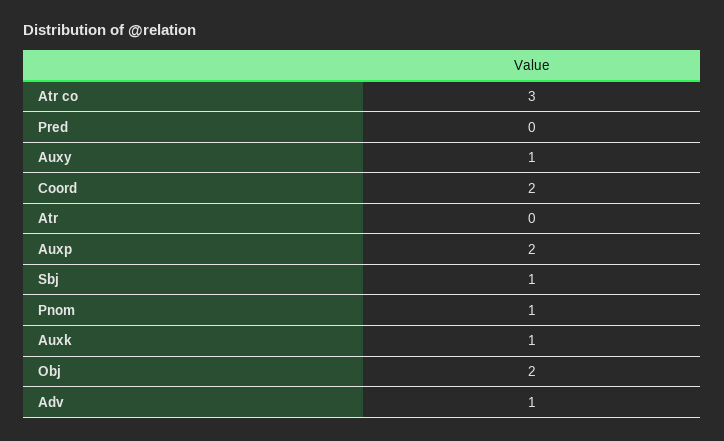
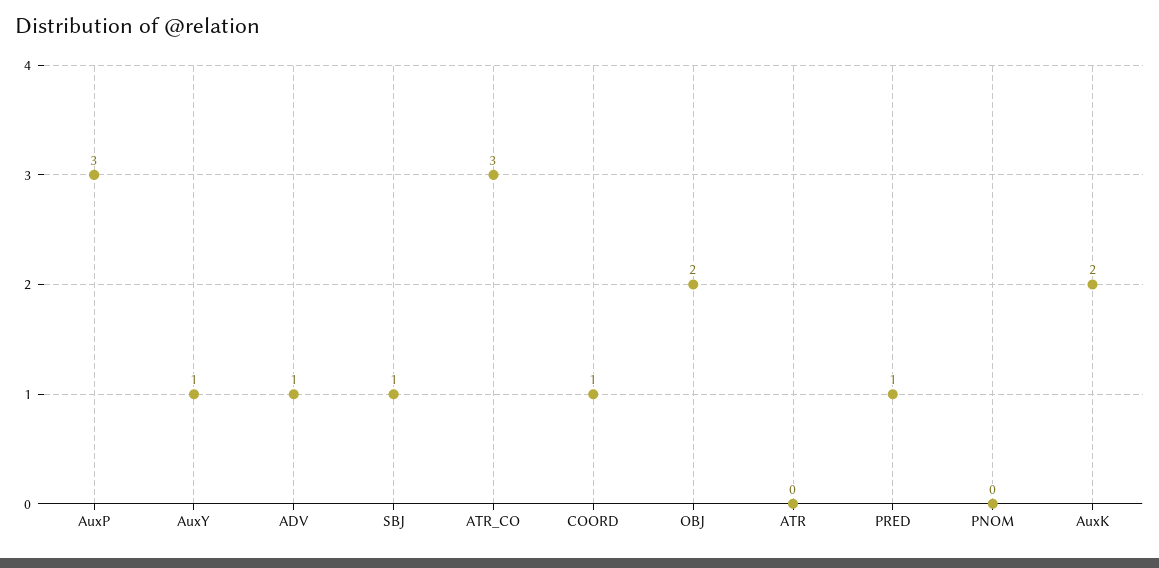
Pred: 0 -> 1
Coord: 2 -> 1
Auxp: 2 -> 3
Pnom: 1 -> 0
Auxk: 1 -> 2

